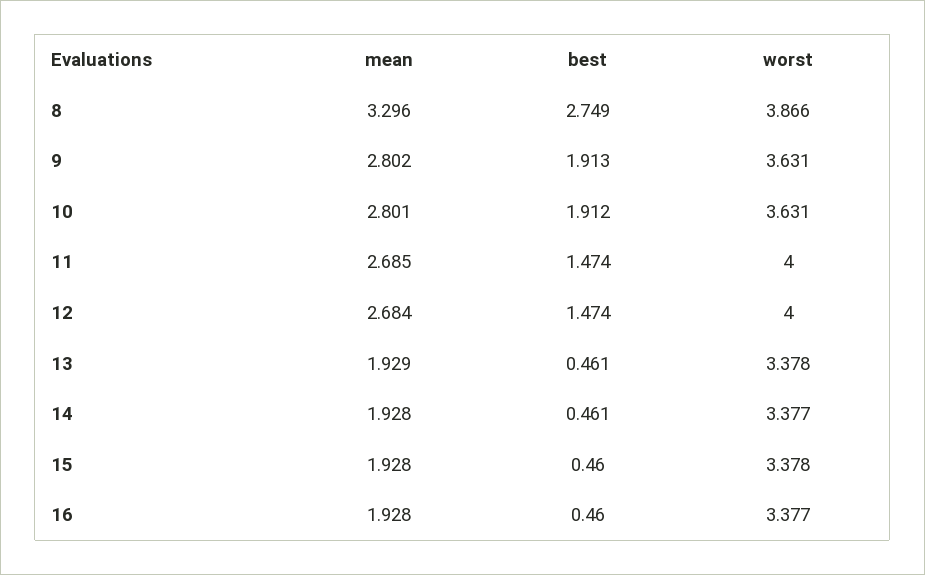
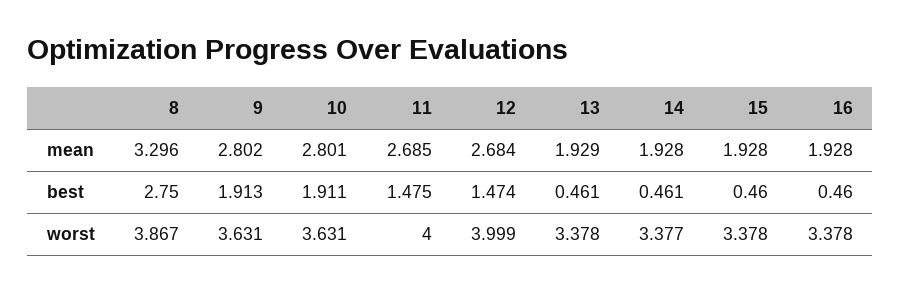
best, 8: 2.749 -> 2.75
worst, 8: 3.866 -> 3.867
best, 10: 1.912 -> 1.911
best, 11: 1.474 -> 1.475
worst, 12: 4 -> 3.999
worst, 16: 3.377 -> 3.378

